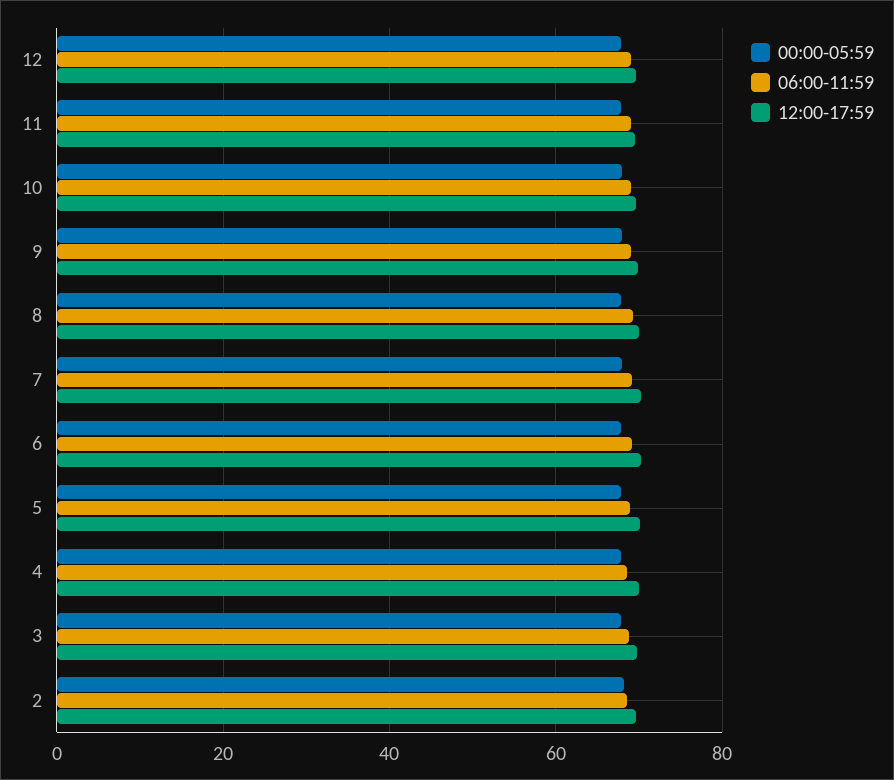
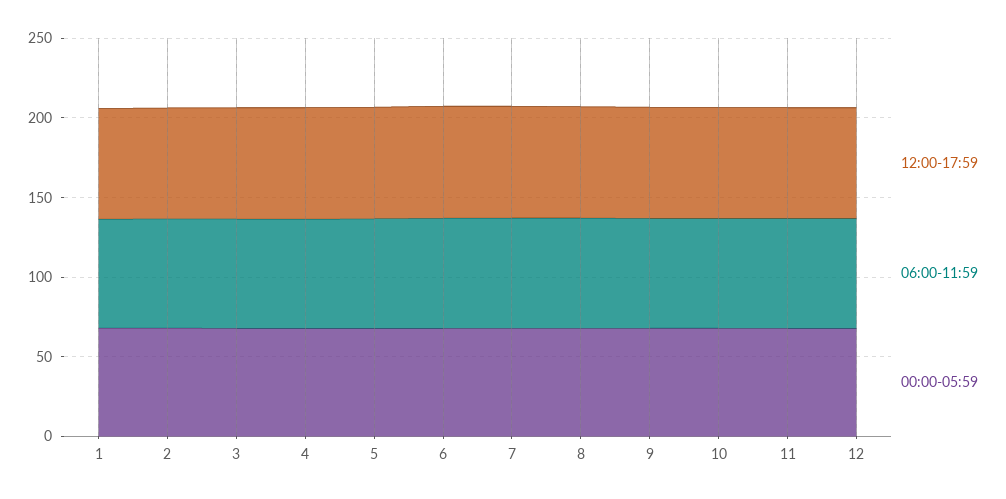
12:00-17:59, 1: none -> 70
06:00-11:59, 1: none -> 70
00:00-05:59, 1: none -> 70

